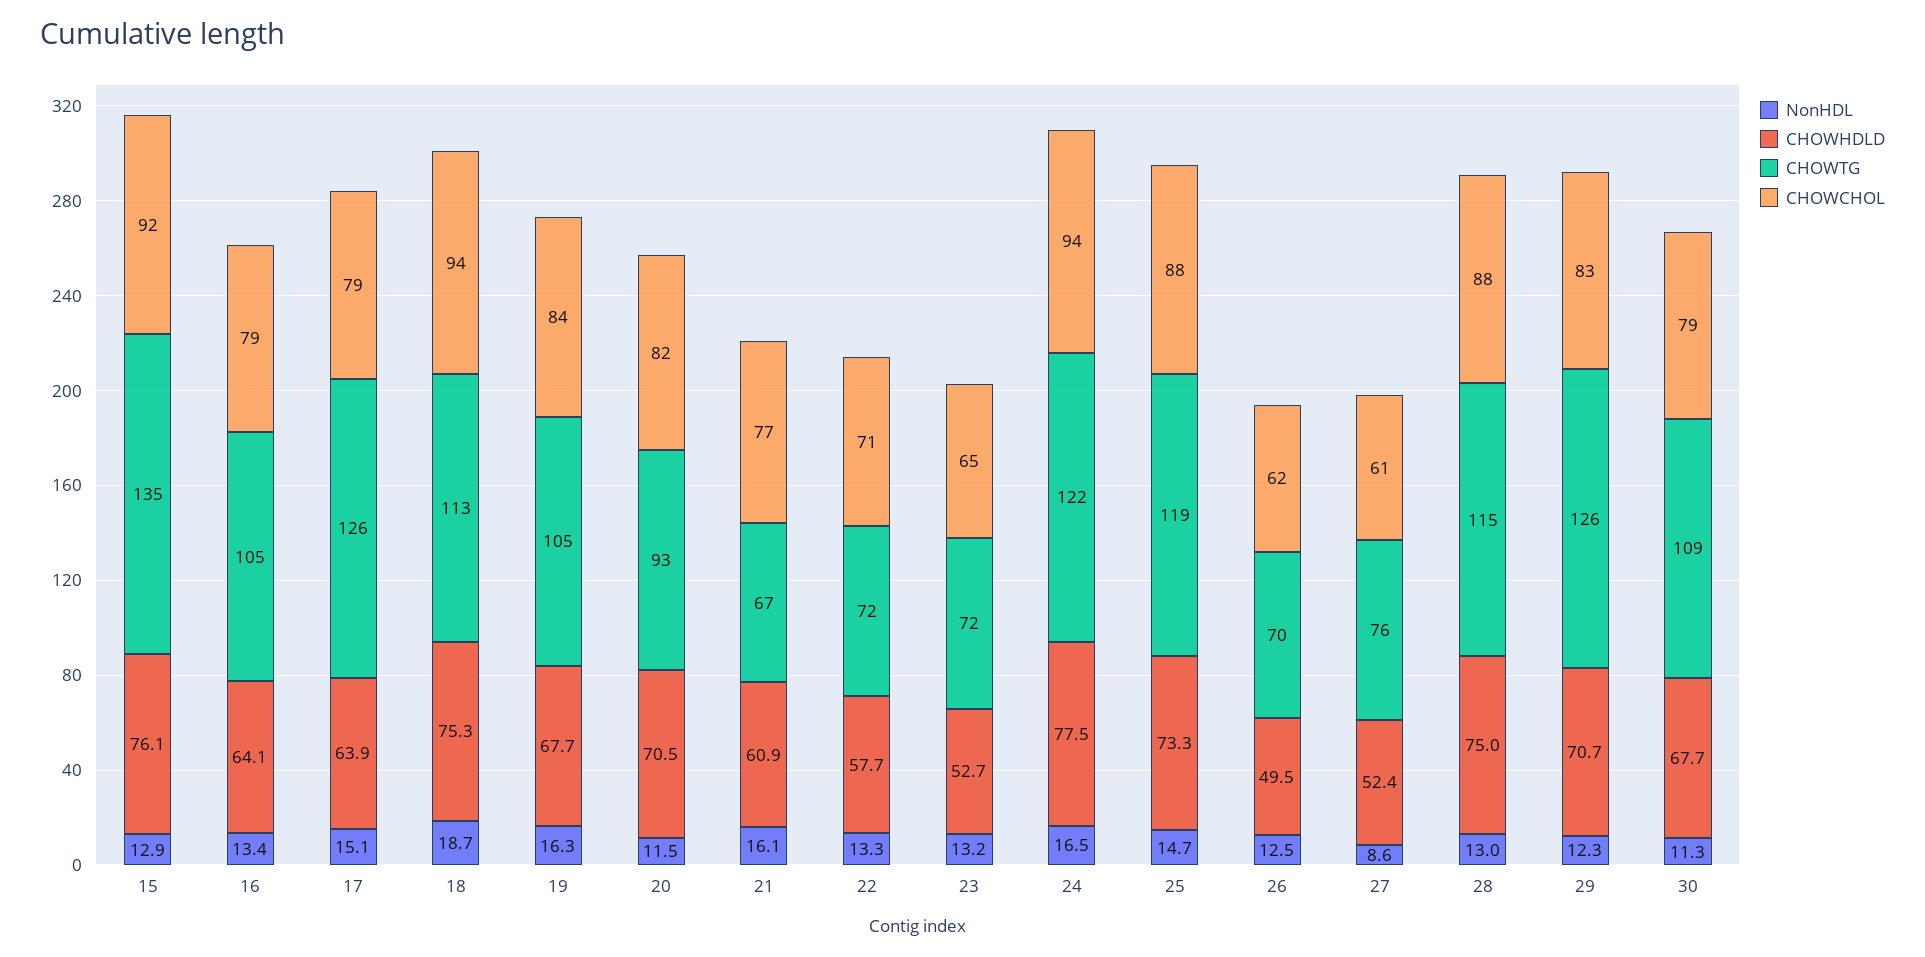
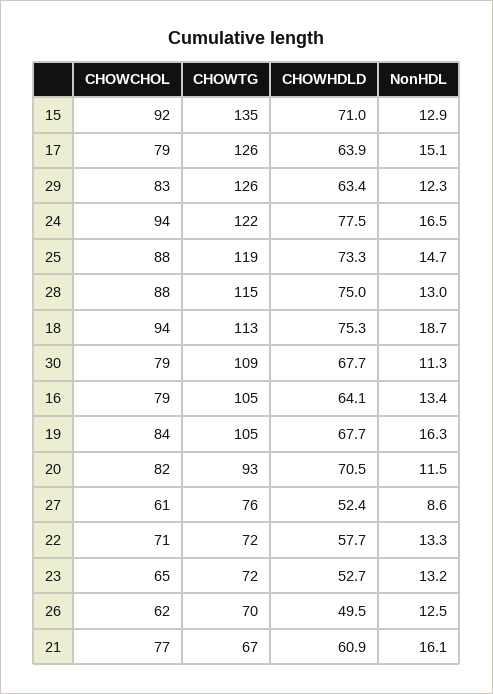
CHOWHDLD, 15: 76.1 -> 71
CHOWHDLD, 29: 70.7 -> 63.4

